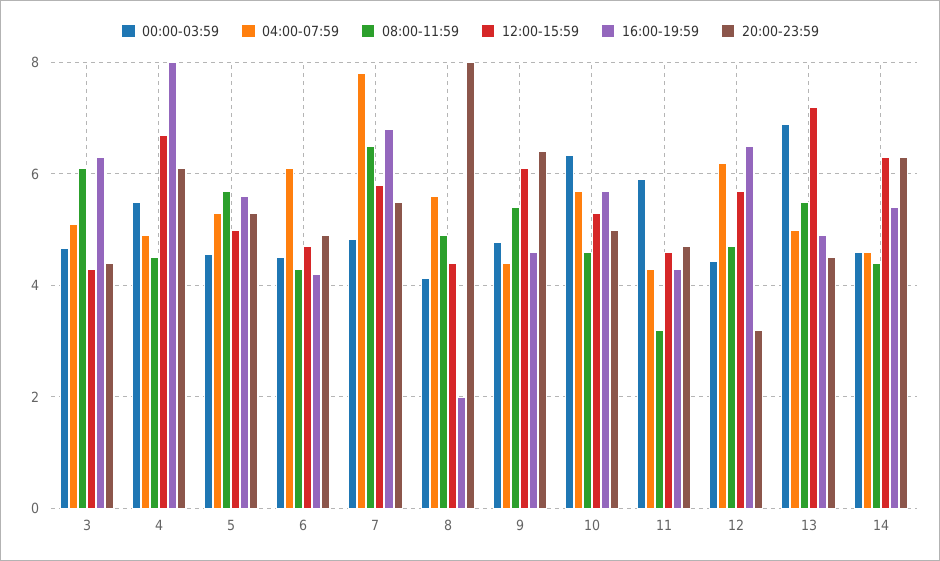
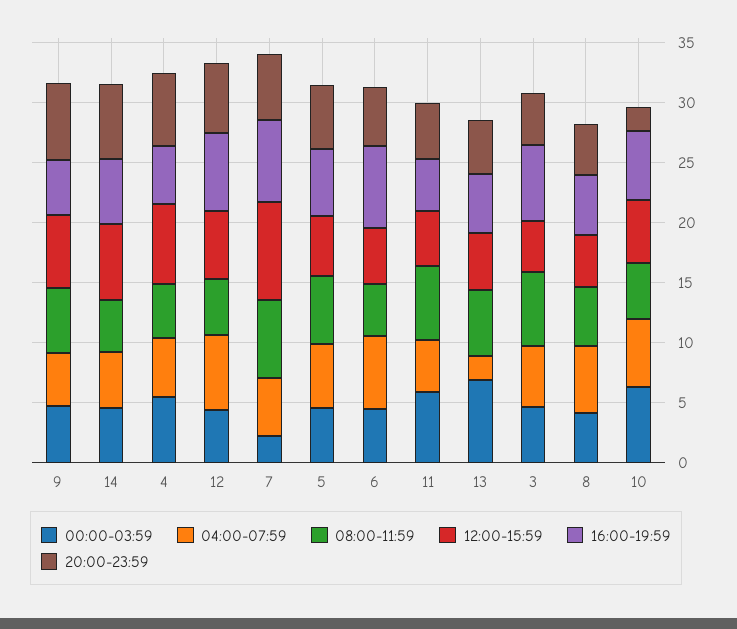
16:00-19:59, 4: 8 -> 5
16:00-19:59, 6: 4.2 -> 7
00:00-03:59, 7: 4.8 -> 2
04:00-07:59, 7: 7.8 -> 5
12:00-15:59, 7: 5.8 -> 8
16:00-19:59, 8: 2 -> 5
20:00-23:59, 8: 8 -> 4
20:00-23:59, 10: 5 -> 2
08:00-11:59, 11: 3.2 -> 6
20:00-23:59, 12: 3.2 -> 6
04:00-07:59, 13: 5 -> 2
12:00-15:59, 13: 7.2 -> 5

